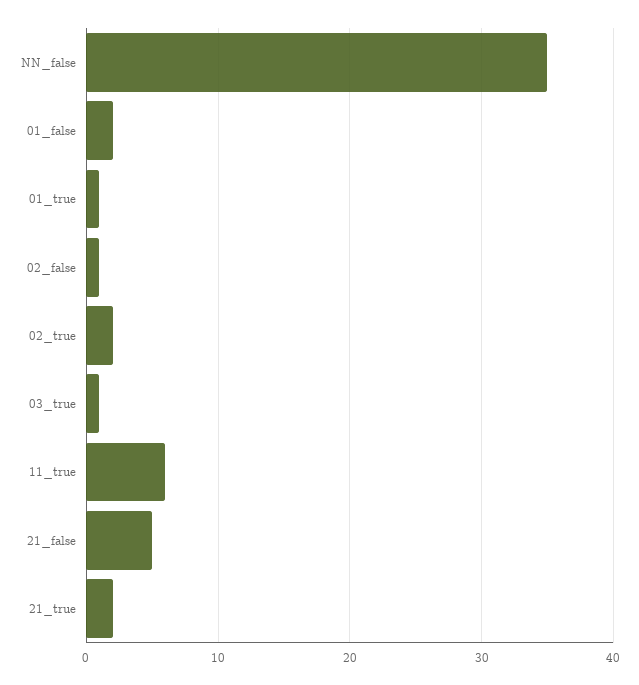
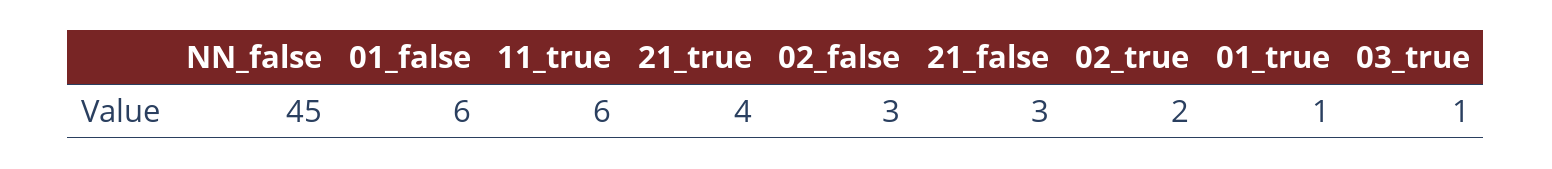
NN_false: 35 -> 45
01_false: 2 -> 6
02_false: 1 -> 3
21_false: 5 -> 3
21_true: 2 -> 4

